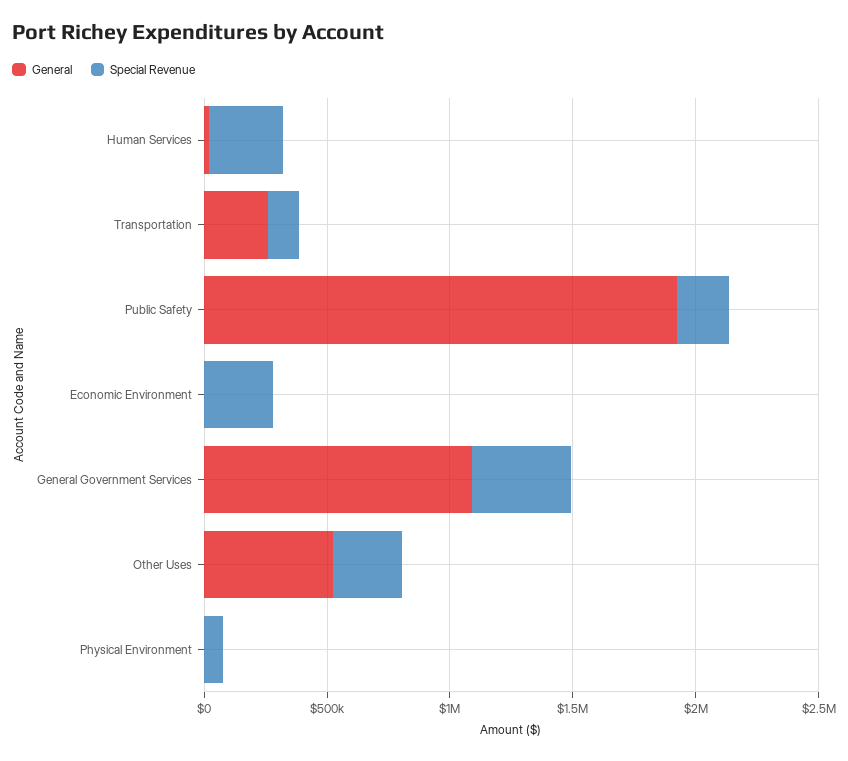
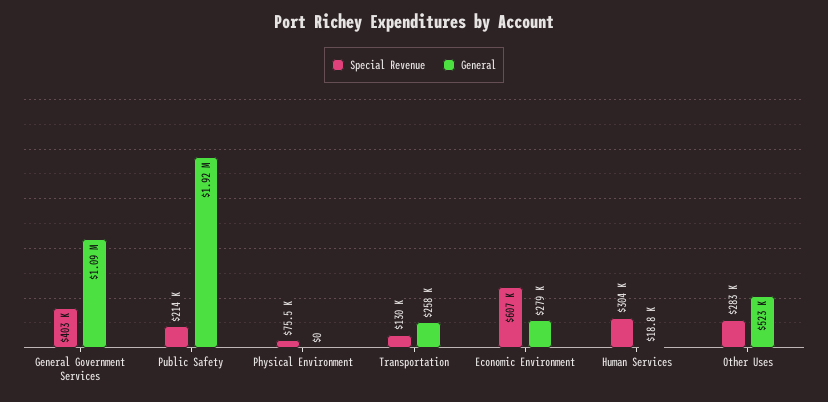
General, Economic Environment: 0 -> 279000
Special Revenue, Economic Environment: 300000 -> 607000

